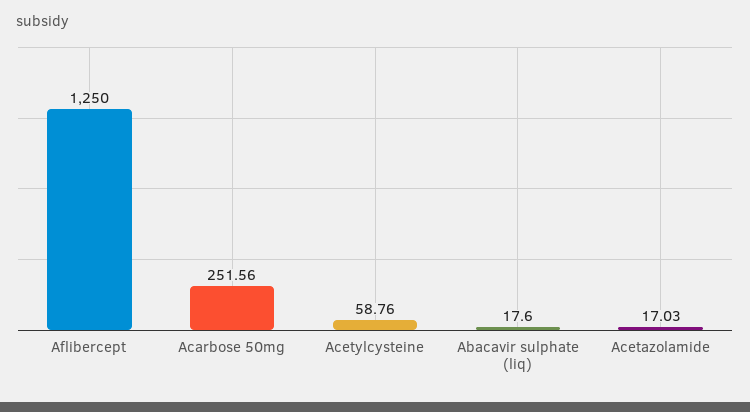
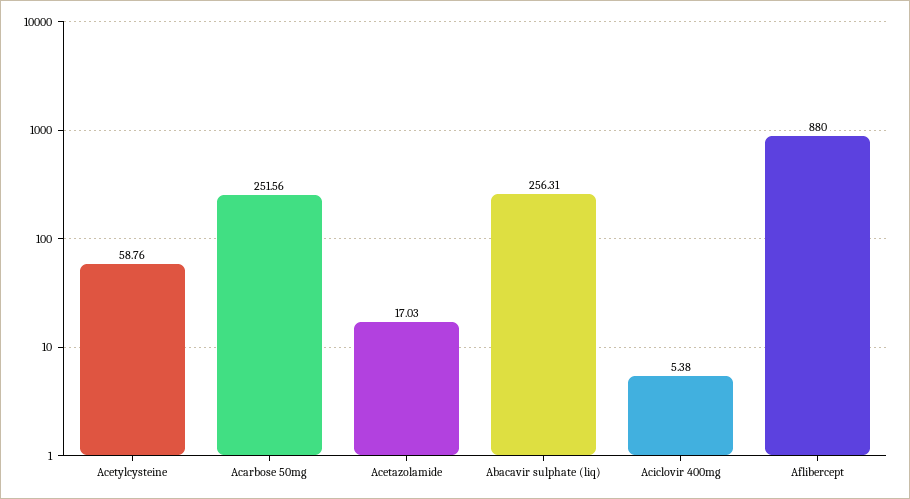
Aflibercept: 1250 -> 880
Abacavir sulphate (liq): 17.6 -> 256.31
Aciclovir 400mg: none -> 5.38

